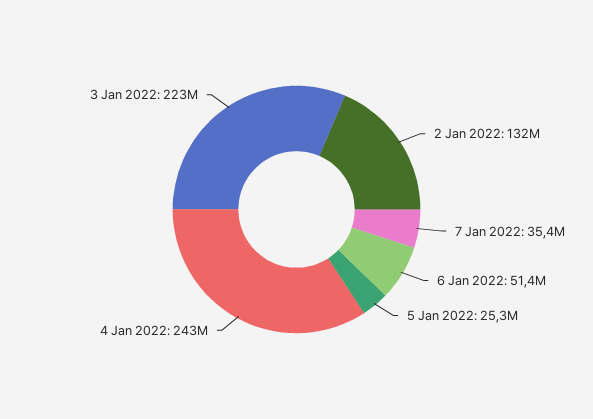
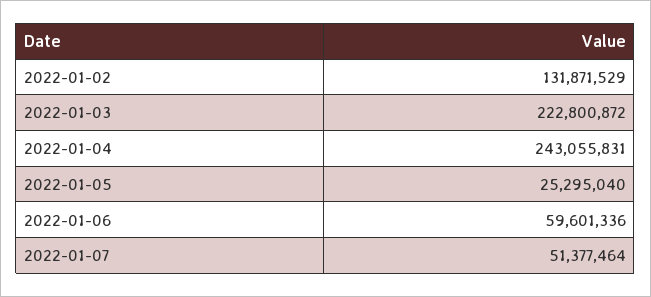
7 Jan 2022: 35400000 -> 51377464
6 Jan 2022: 51400000 -> 59601336

